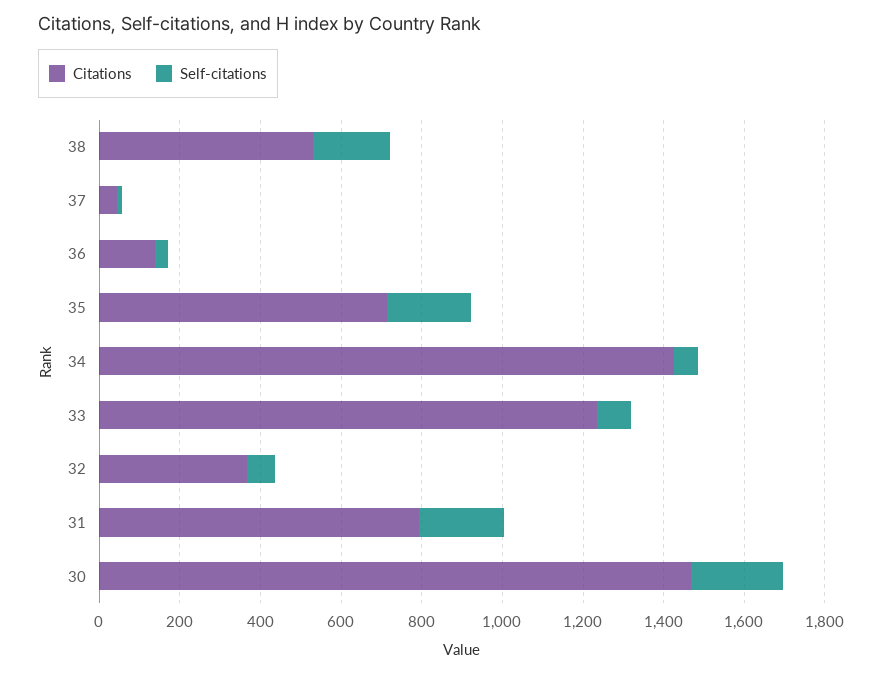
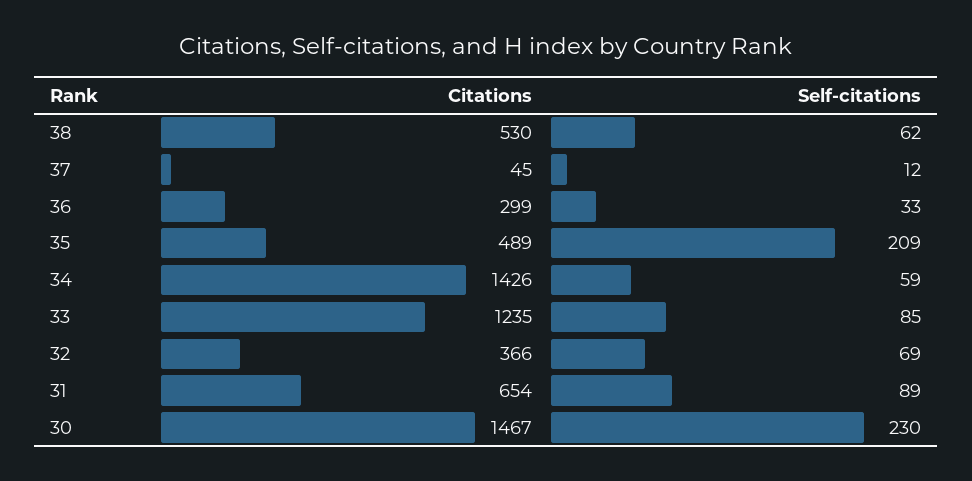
Self-citations, 38: 200 -> 62
Citations, 36: 150 -> 299
Citations, 35: 700 -> 489
Citations, 31: 800 -> 654
Self-citations, 31: 200 -> 89

